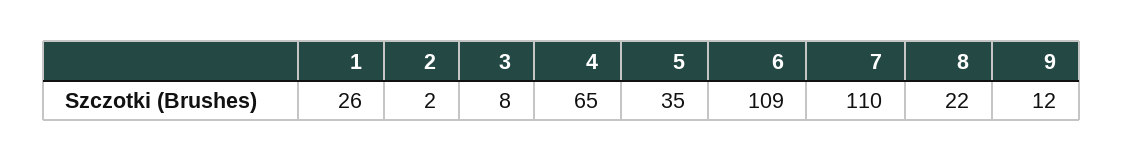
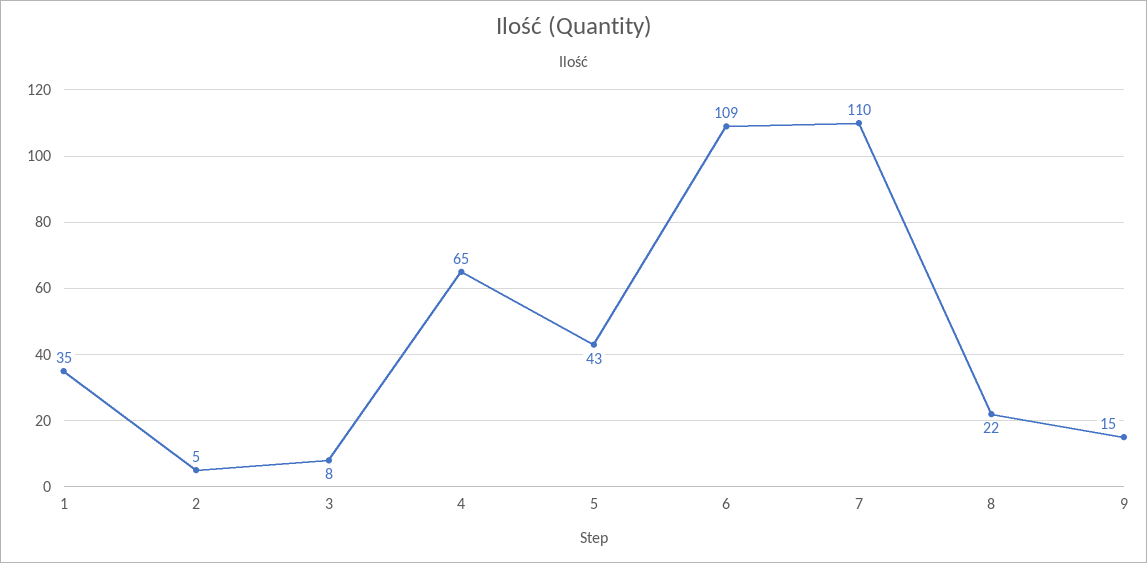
1: 26 -> 35
2: 2 -> 5
5: 35 -> 43
9: 12 -> 15

